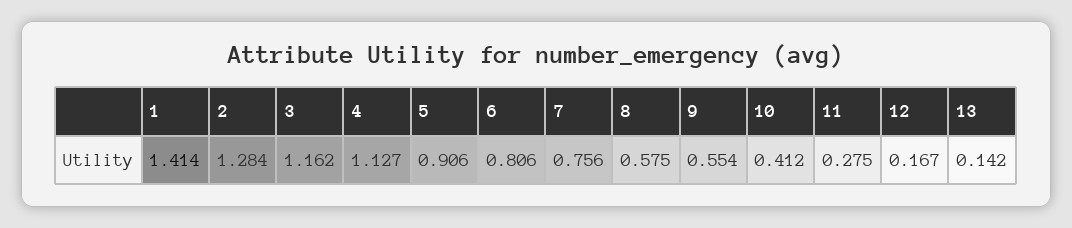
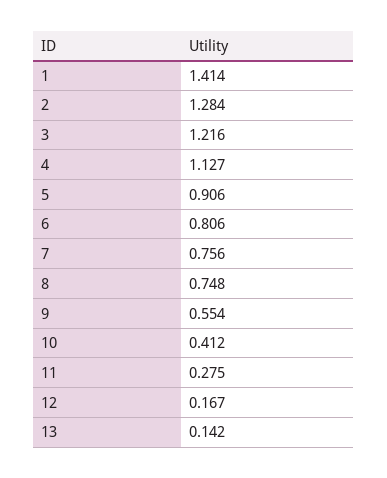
3: 1.162 -> 1.216
8: 0.575 -> 0.748

